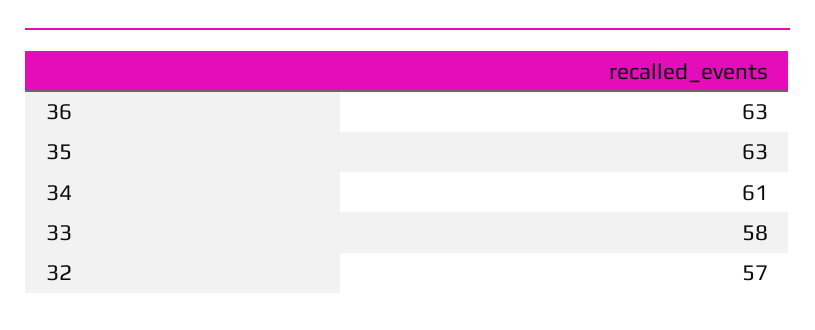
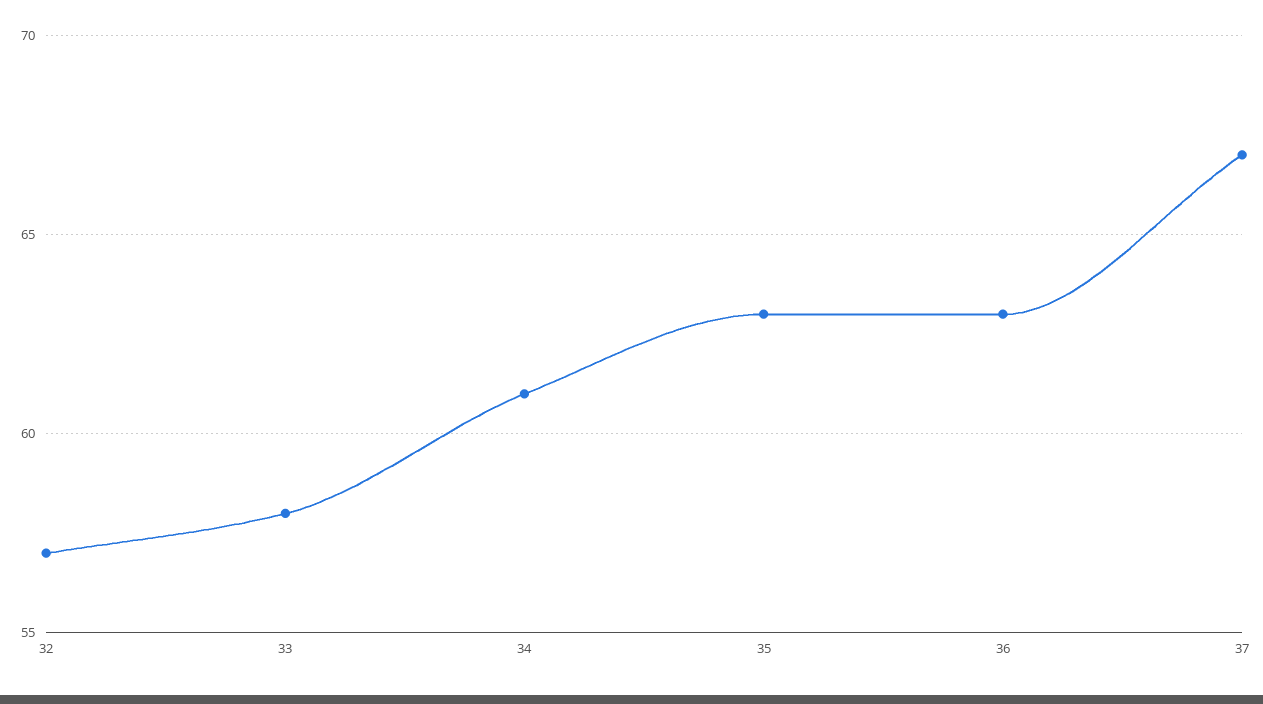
37: none -> 67

